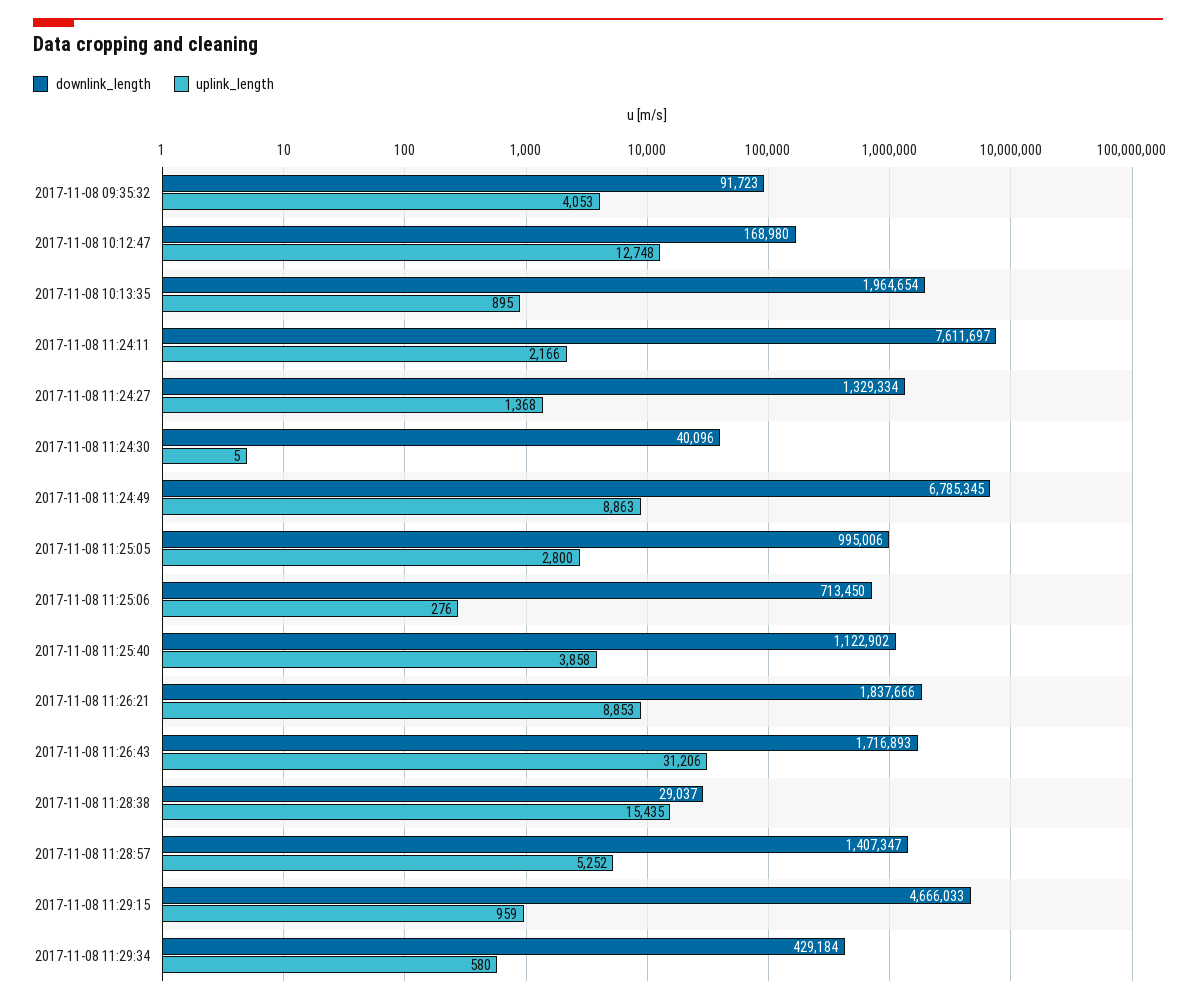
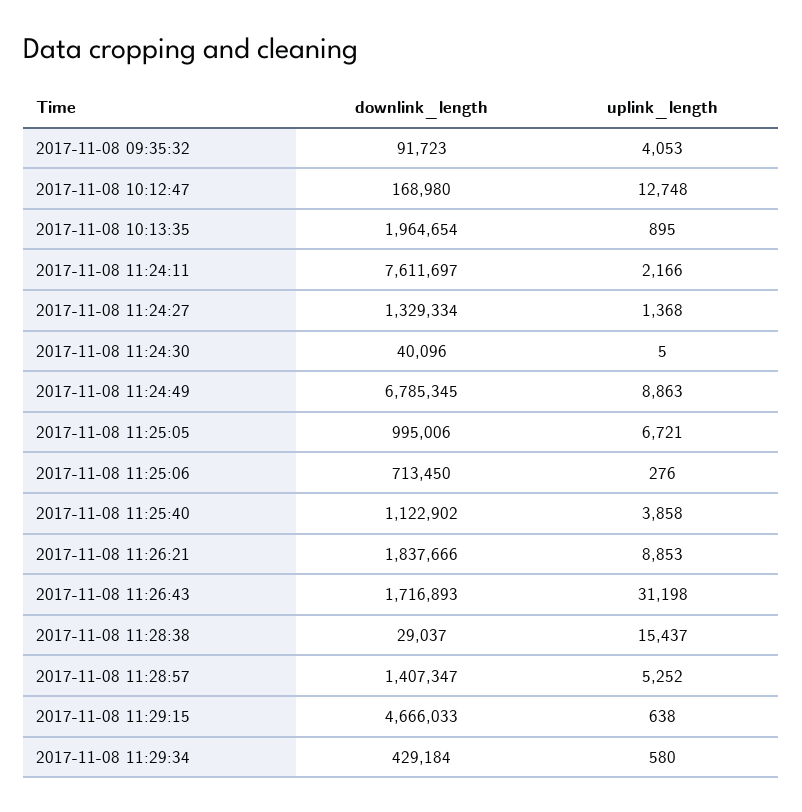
uplink_length, 2017-11-08 11:25:05: 2800 -> 6721
uplink_length, 2017-11-08 11:26:43: 31206 -> 31198
uplink_length, 2017-11-08 11:28:38: 15435 -> 15437
uplink_length, 2017-11-08 11:29:15: 959 -> 638

